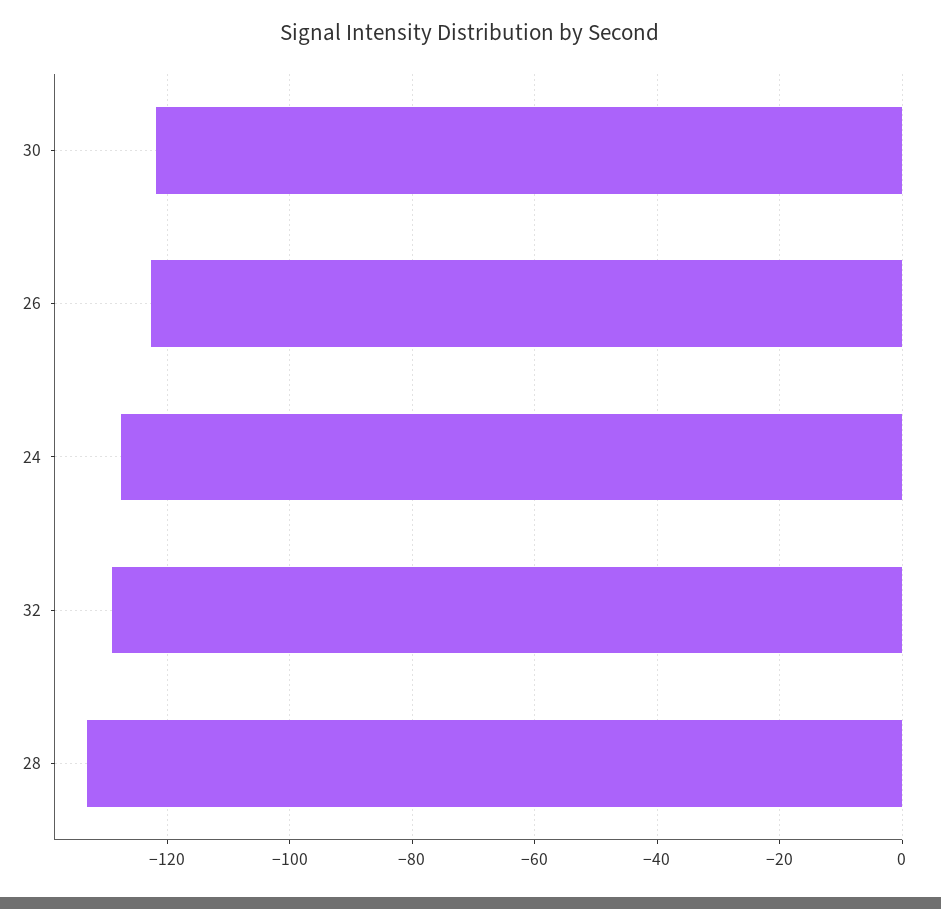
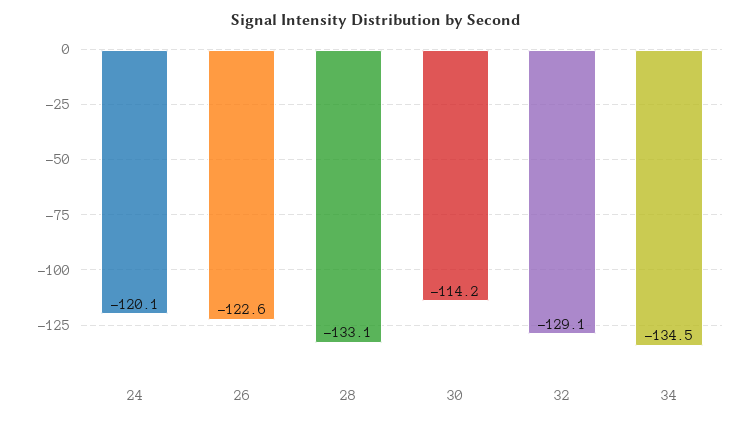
30: -122 -> -114.2
24: -128 -> -120.1
34: none -> -134.5

